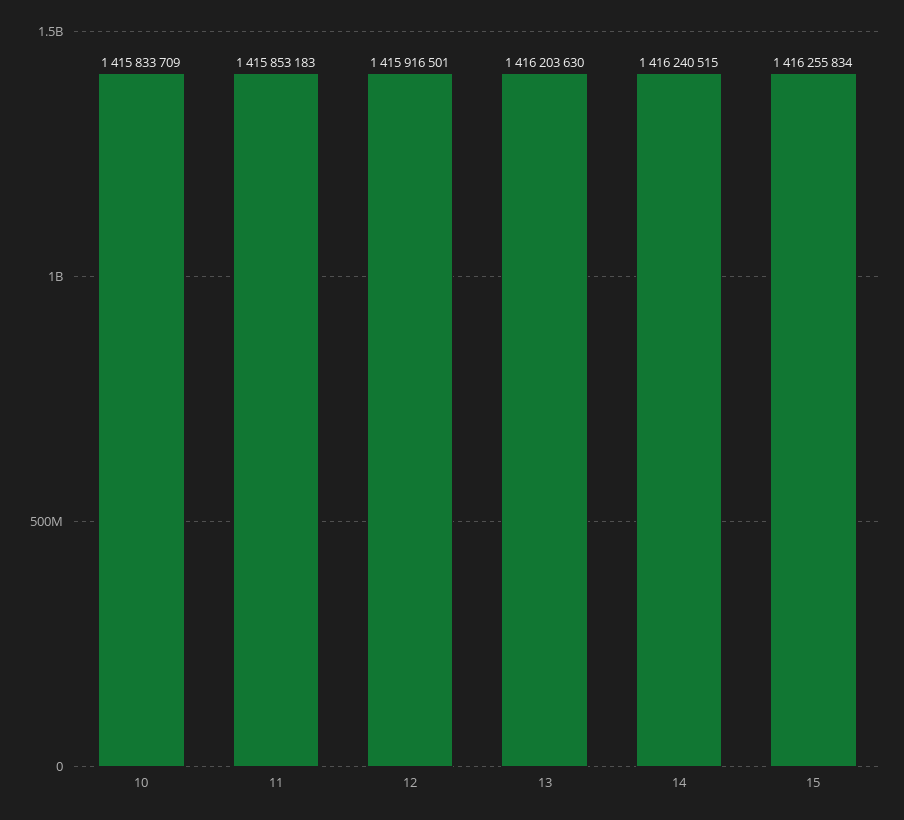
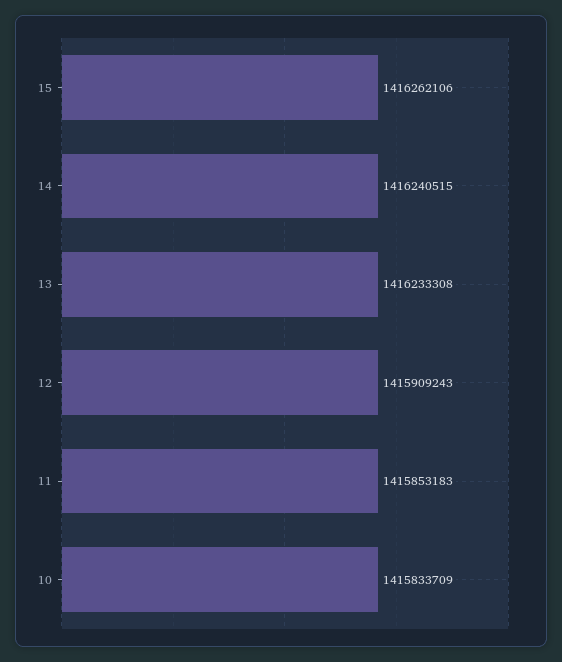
12: 1415916501 -> 1415909243
13: 1416203630 -> 1416233308
15: 1416255834 -> 1416262106

